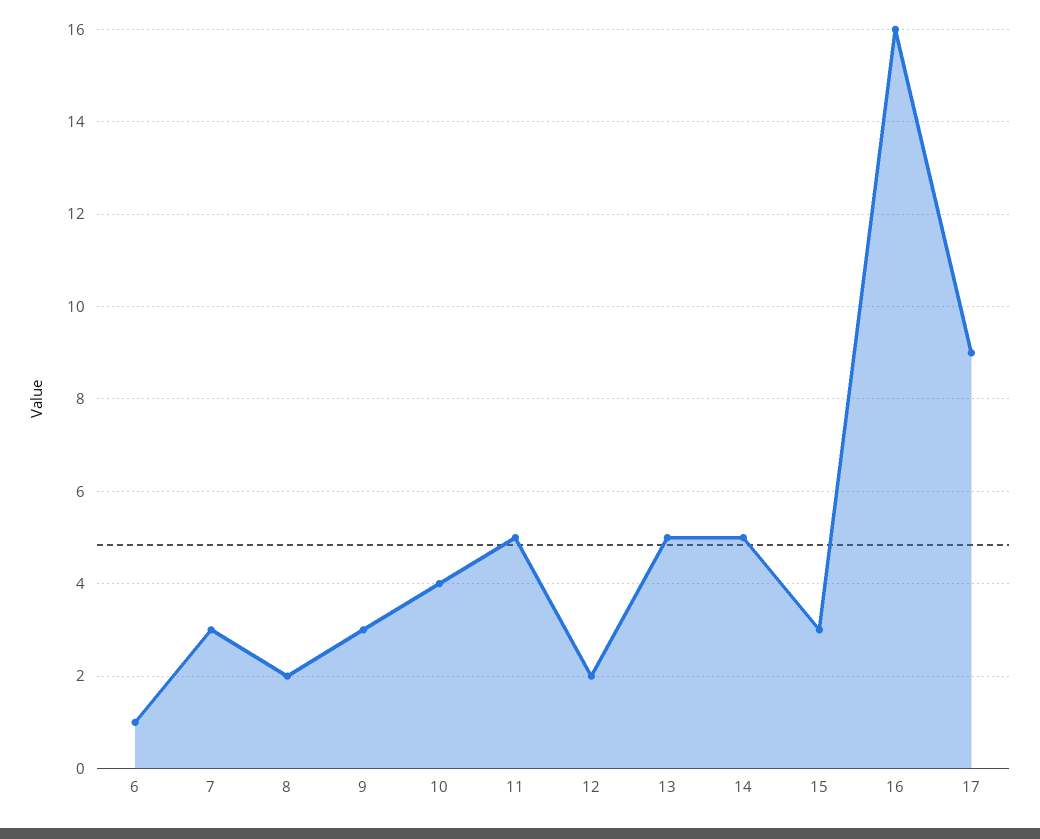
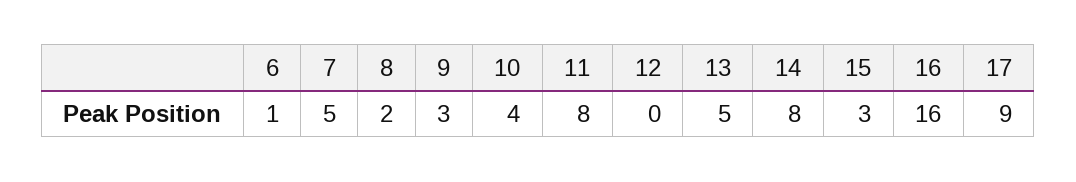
7: 3 -> 5
11: 5 -> 8
12: 2 -> 0
14: 5 -> 8

